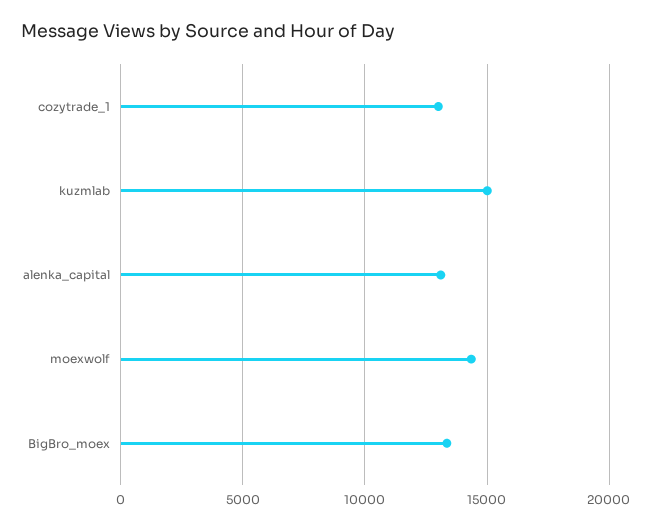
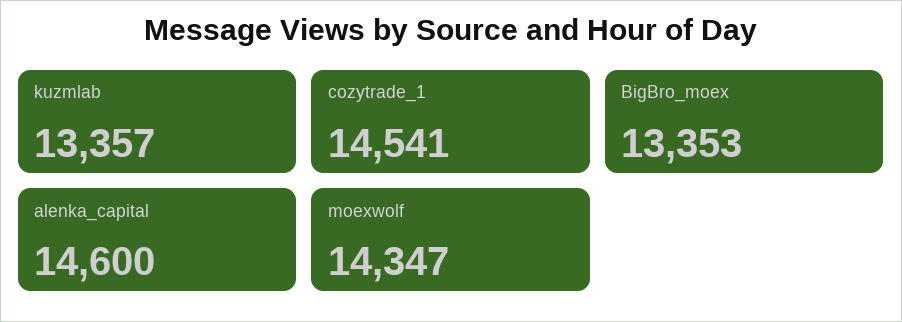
cozytrade_1: 13000 -> 14541
kuzmlab: 15000 -> 13357
alenka_capital: 13000 -> 14600

